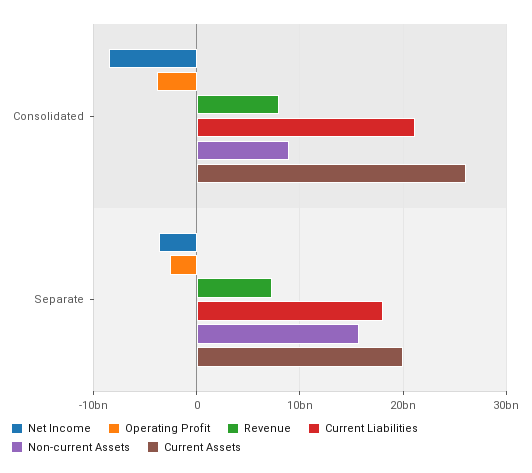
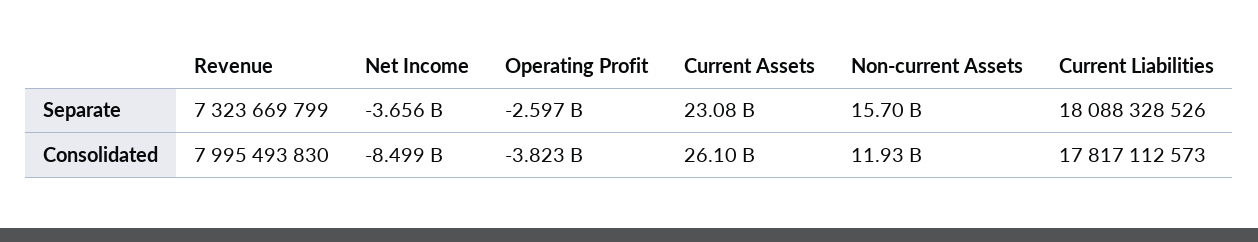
Current Liabilities, Consolidated: 21000000000 -> 17817112573
Non-current Assets, Consolidated: 9000000000 -> 11930000000
Current Assets, Separate: 20000000000 -> 23080000000

